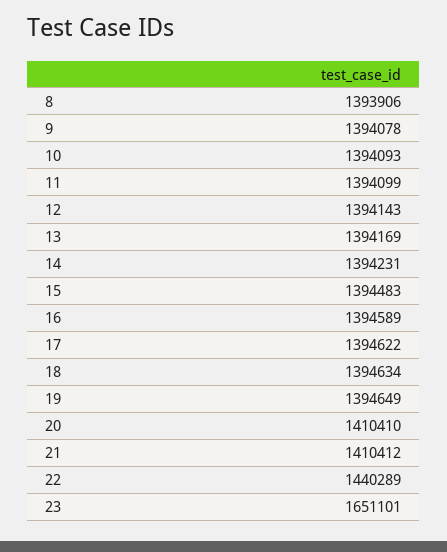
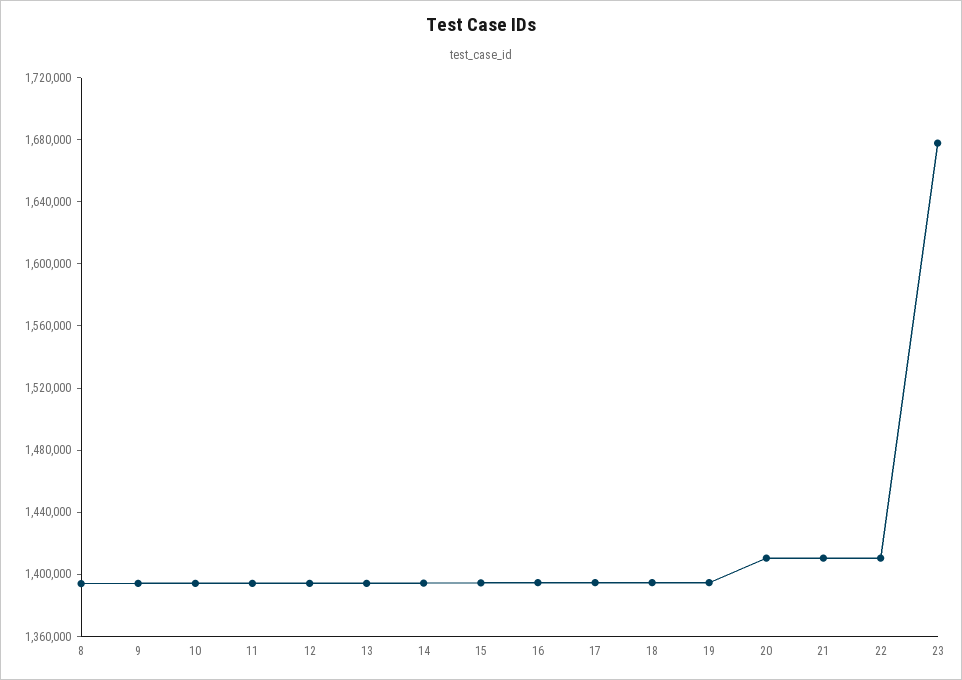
22: 1440289 -> 1410000
23: 1651101 -> 1680000

